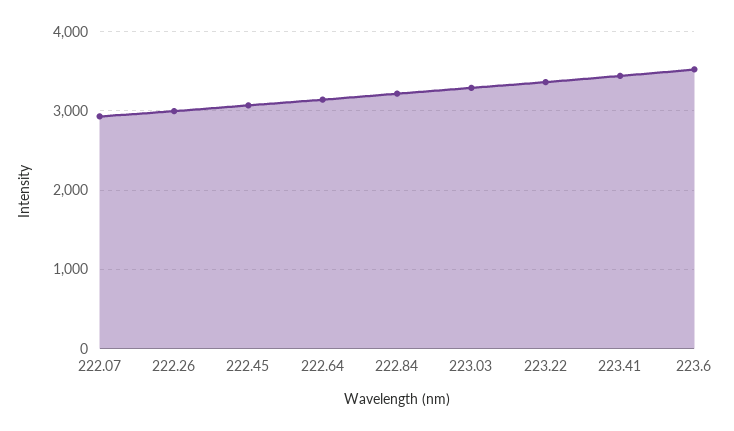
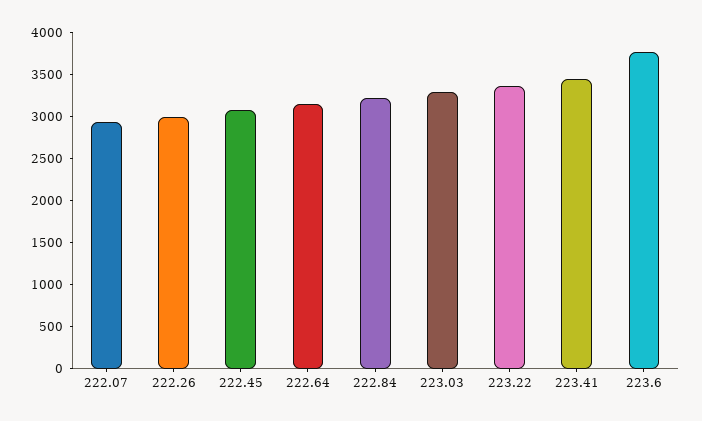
223.6: 3500 -> 3800

